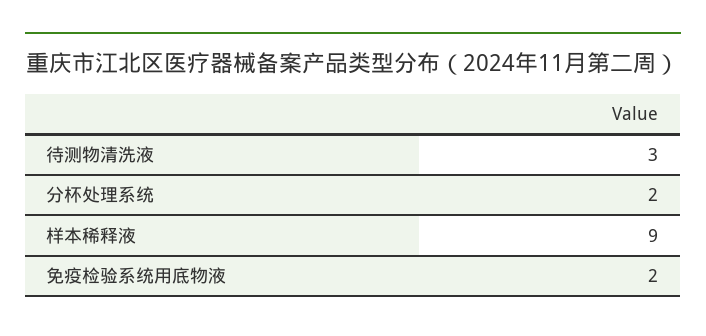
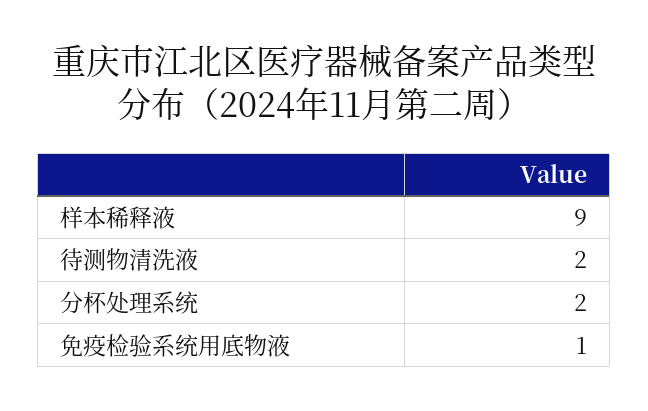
待测物清洗液: 3 -> 2
免疫检验系统用底物液: 2 -> 1

